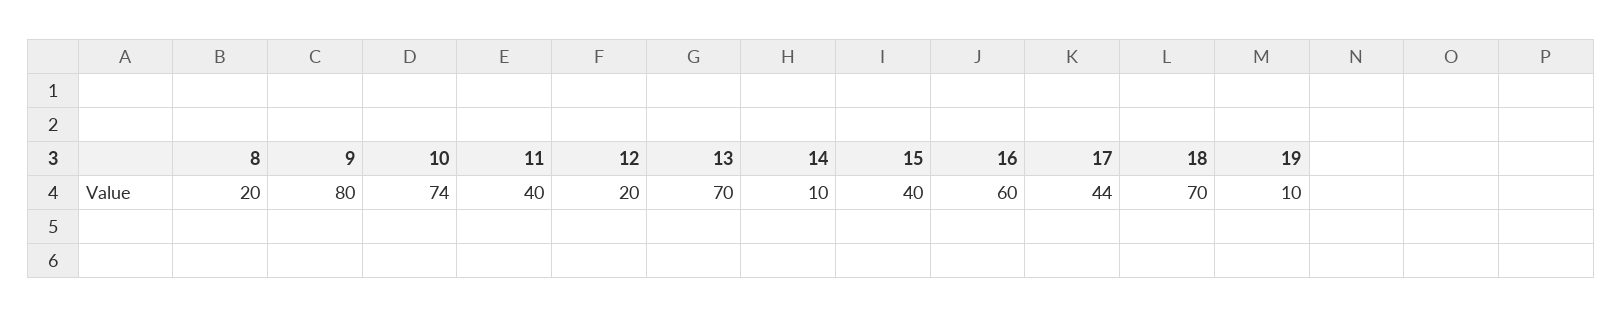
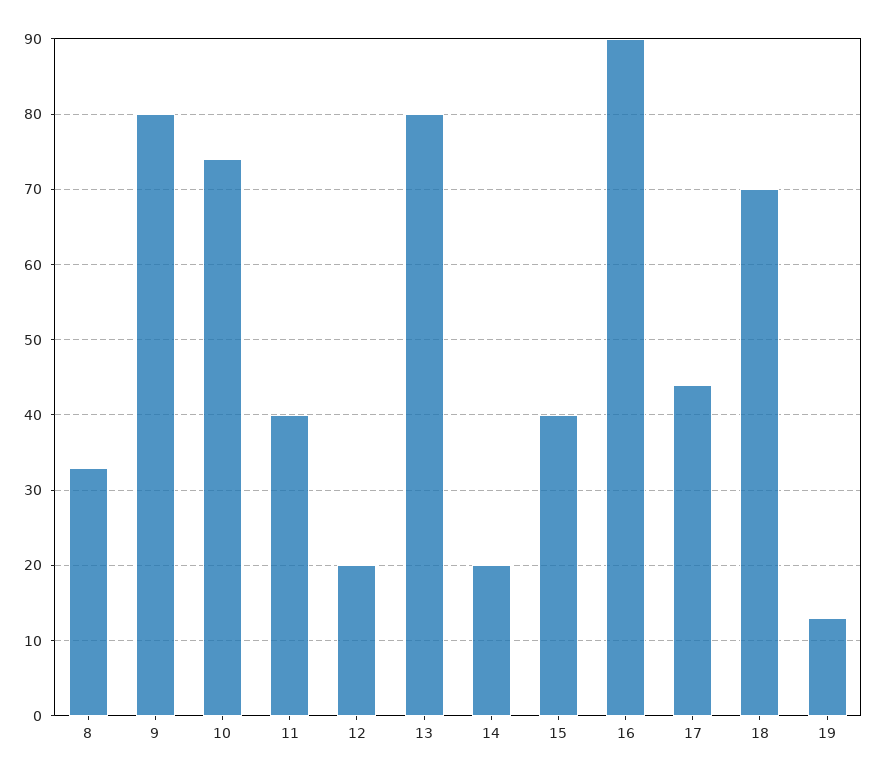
8: 20 -> 33
13: 70 -> 80
14: 10 -> 20
16: 60 -> 90
19: 10 -> 13

